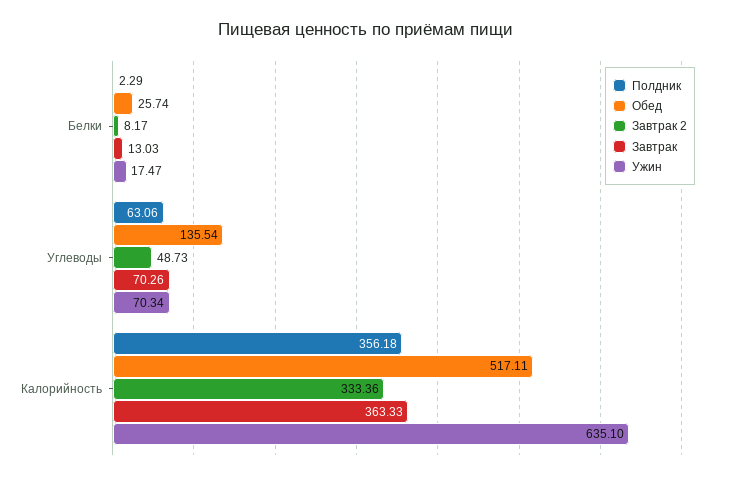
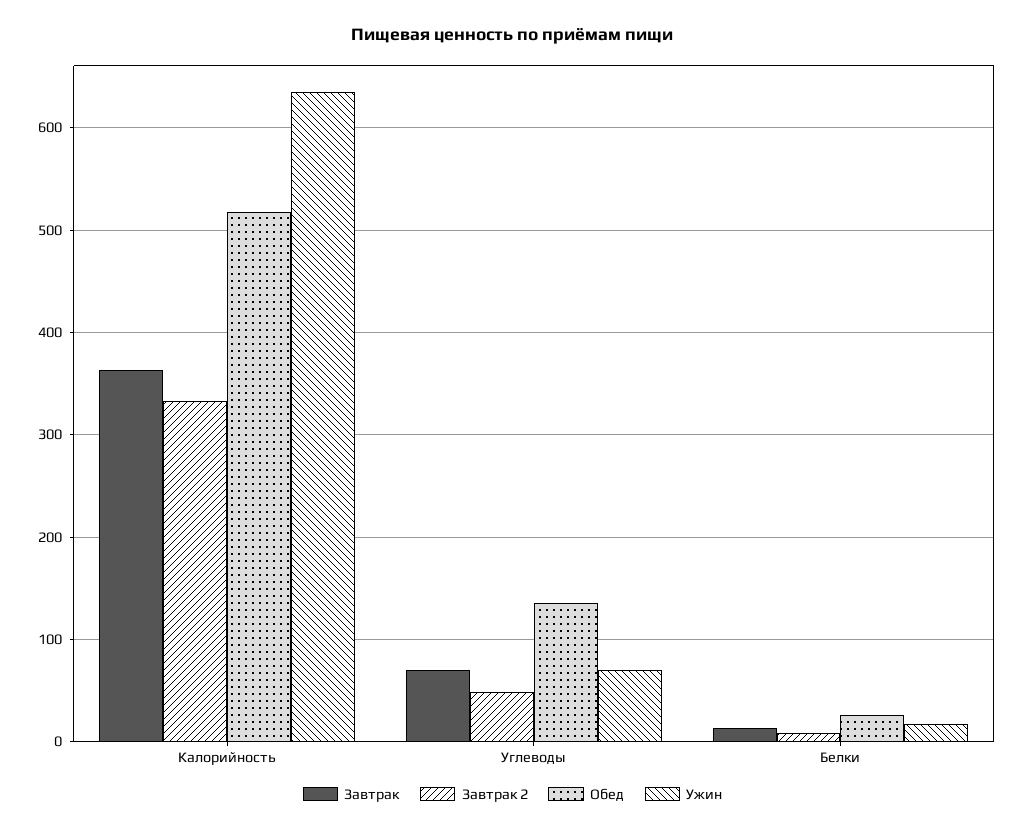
Полдник, Белки: 2.29 -> none
Полдник, Углеводы: 63.06 -> none
Полдник, Калорийность: 356.18 -> none

